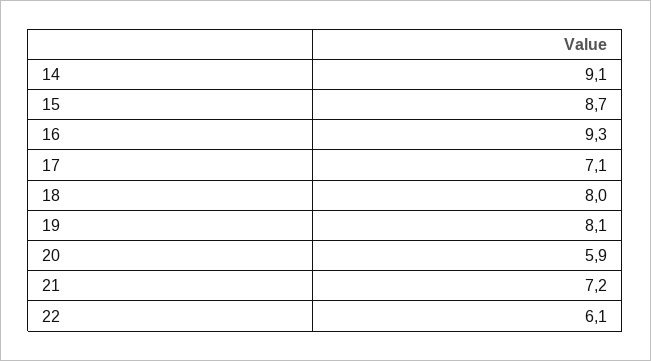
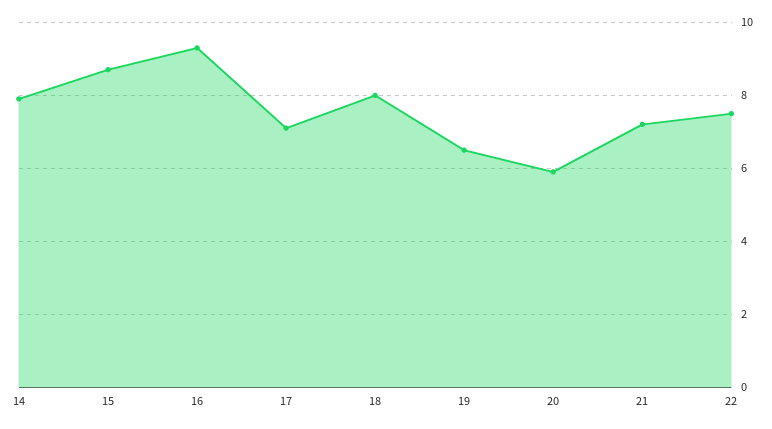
14: 9.1 -> 8
19: 8.1 -> 6.5
22: 6.1 -> 7.5

